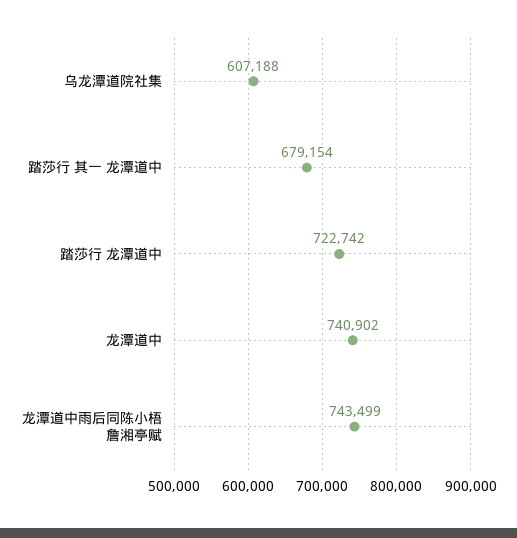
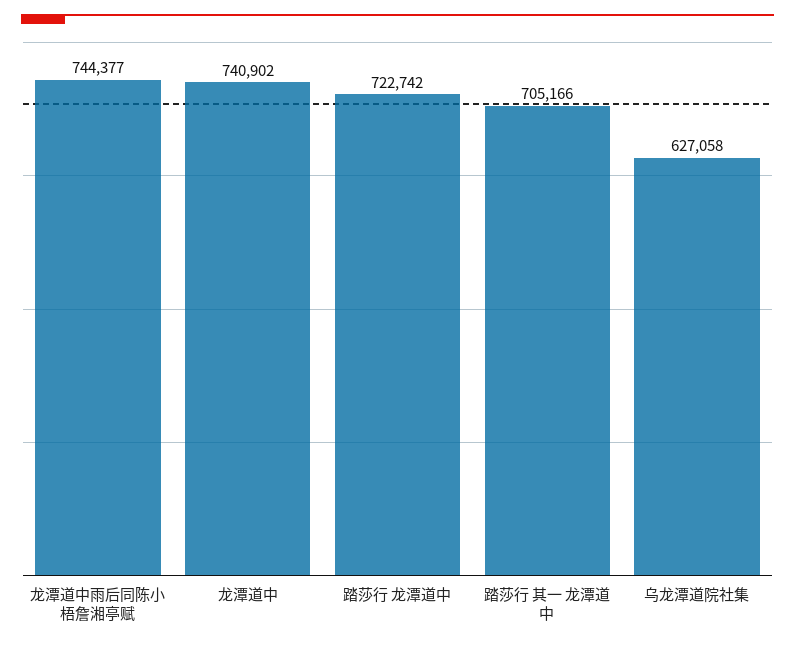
乌龙潭道院社集: 607188 -> 627058
踏莎行 其一 龙潭道中: 679154 -> 705166
龙潭道中雨后同陈小梧詹湘亭赋: 743499 -> 744377

